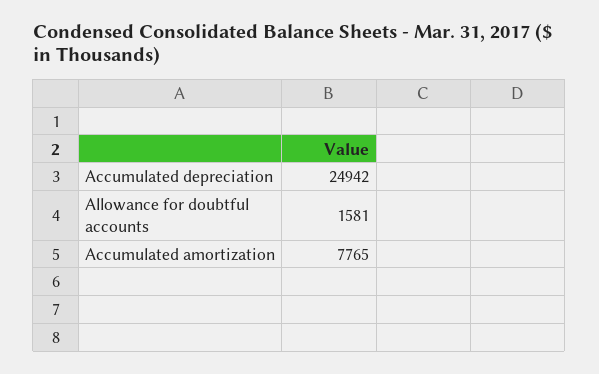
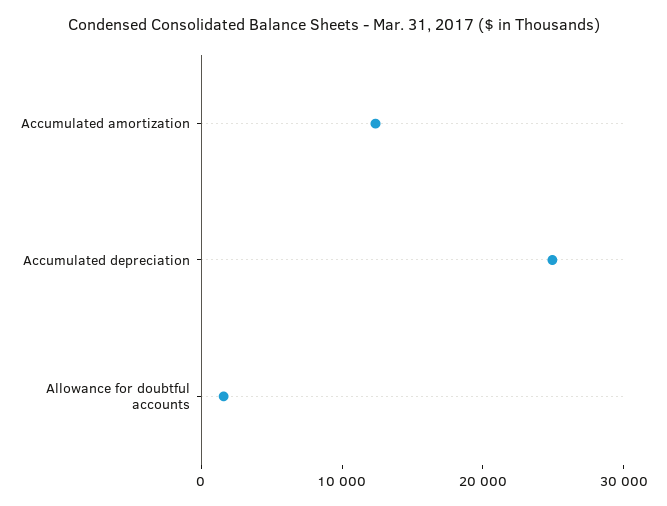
Accumulated amortization: 7765 -> 12000

